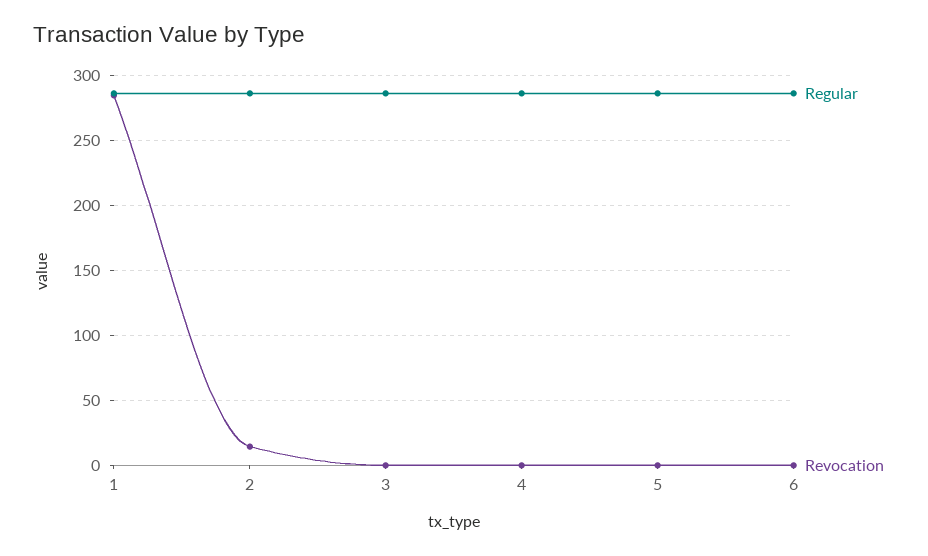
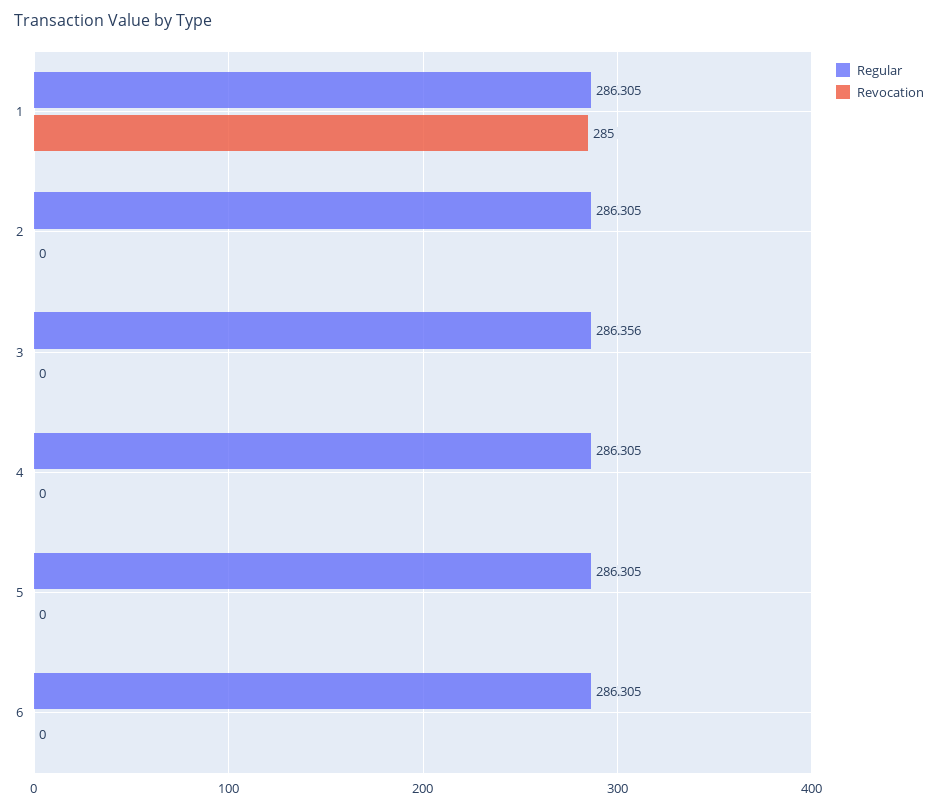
Revocation, 2: 15 -> 0

